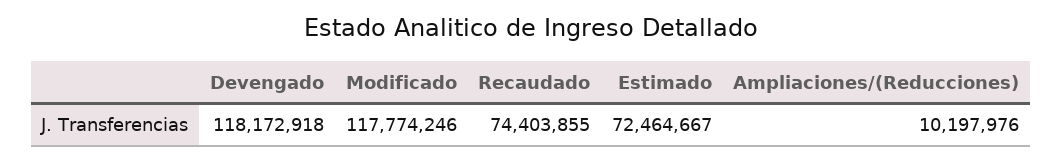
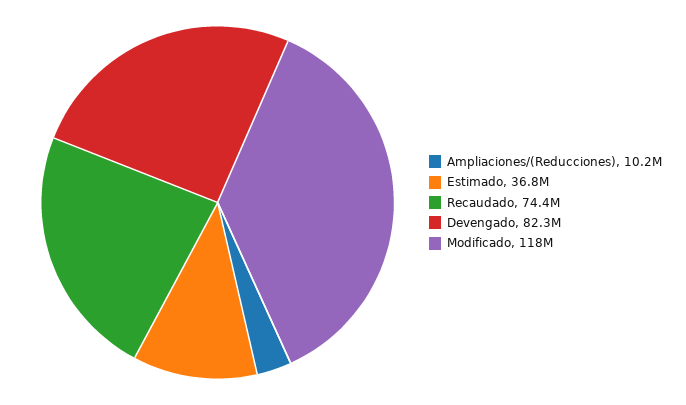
Devengado: 118172918 -> 82300000
Estimado: 72464667 -> 36800000

